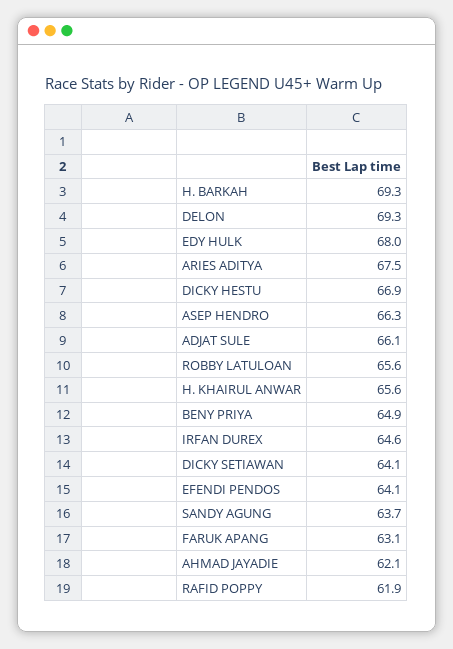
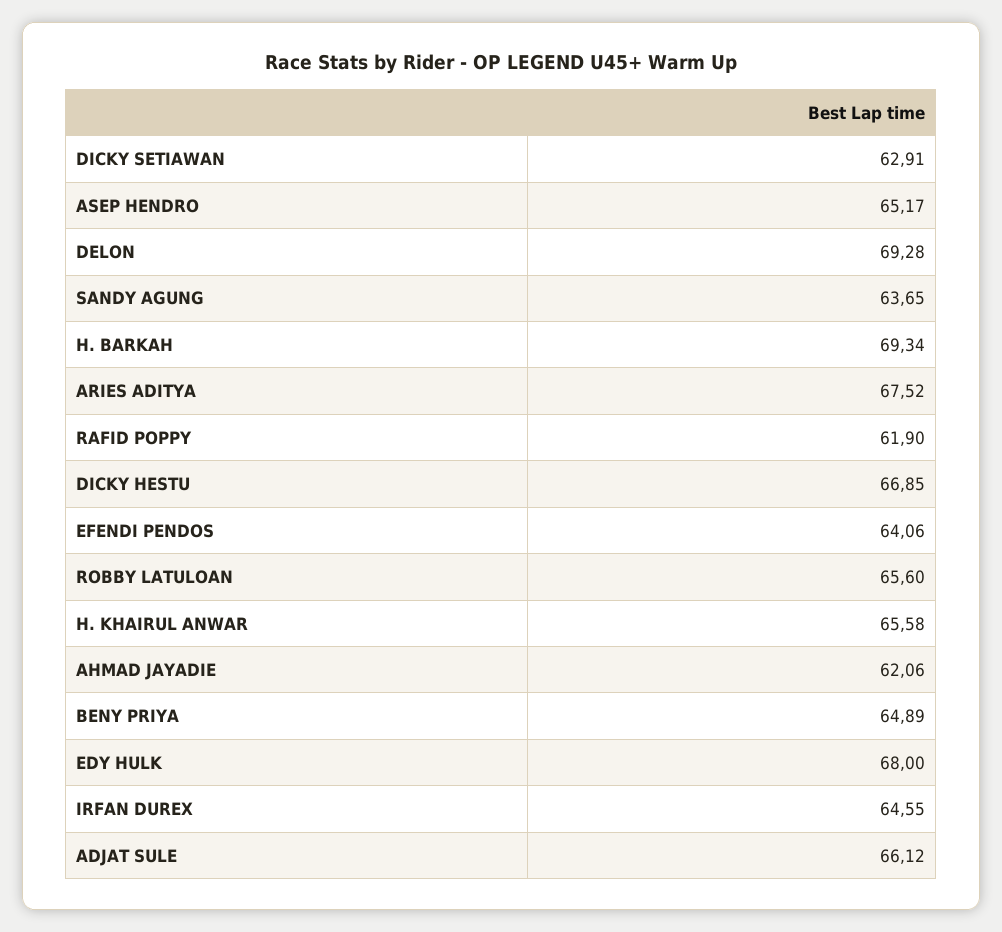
ASEP HENDRO: 66.3 -> 65.17
DICKY SETIAWAN: 64.1 -> 62.91
FARUK APANG: 63.1 -> none

